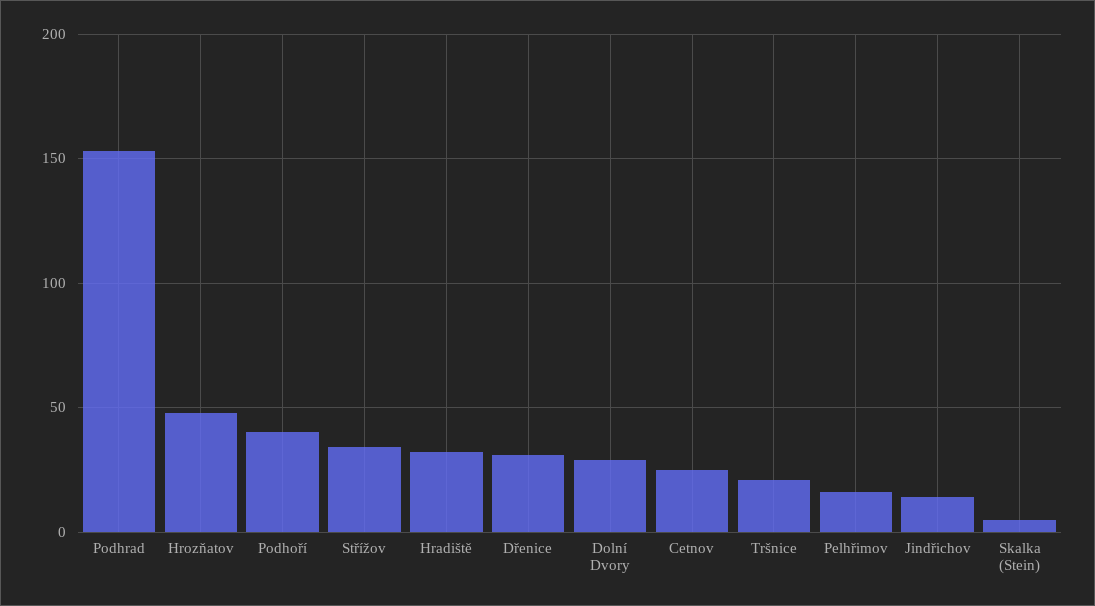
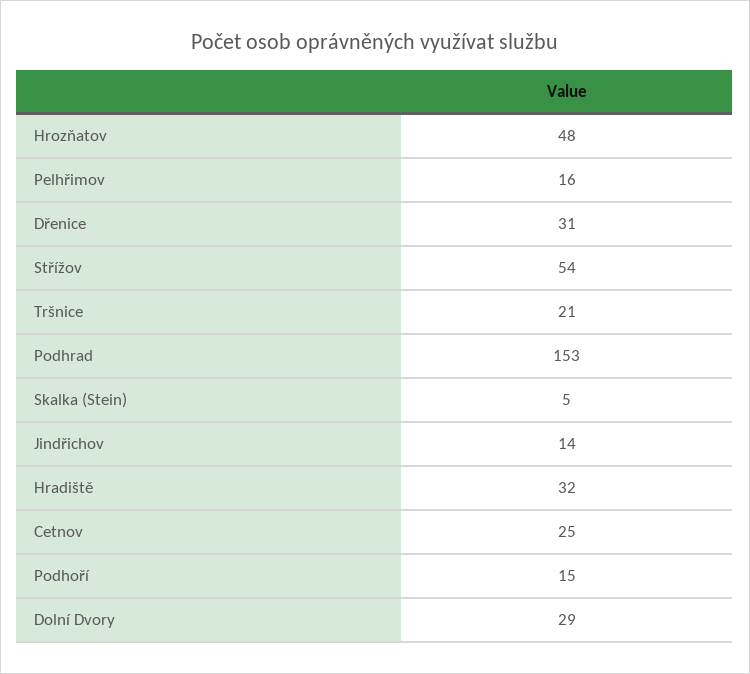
Podhoří: 40 -> 15
Střížov: 35 -> 54

